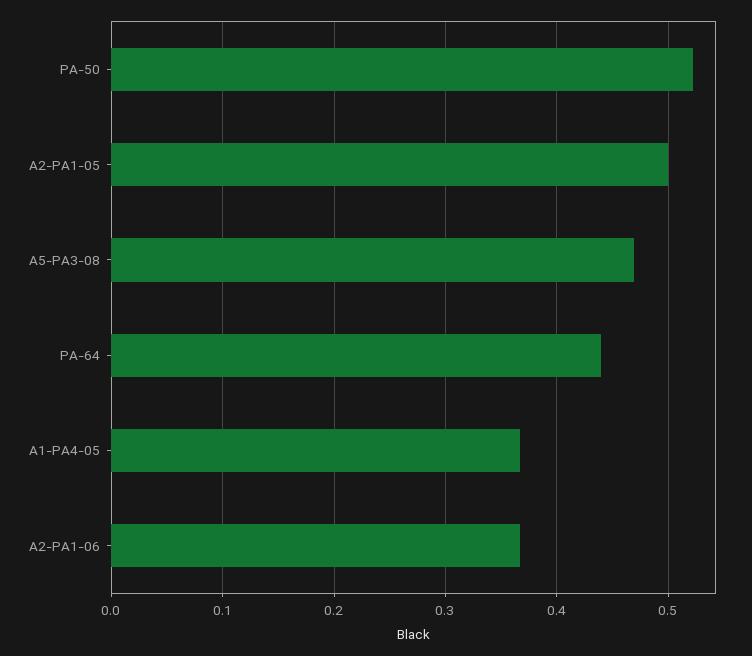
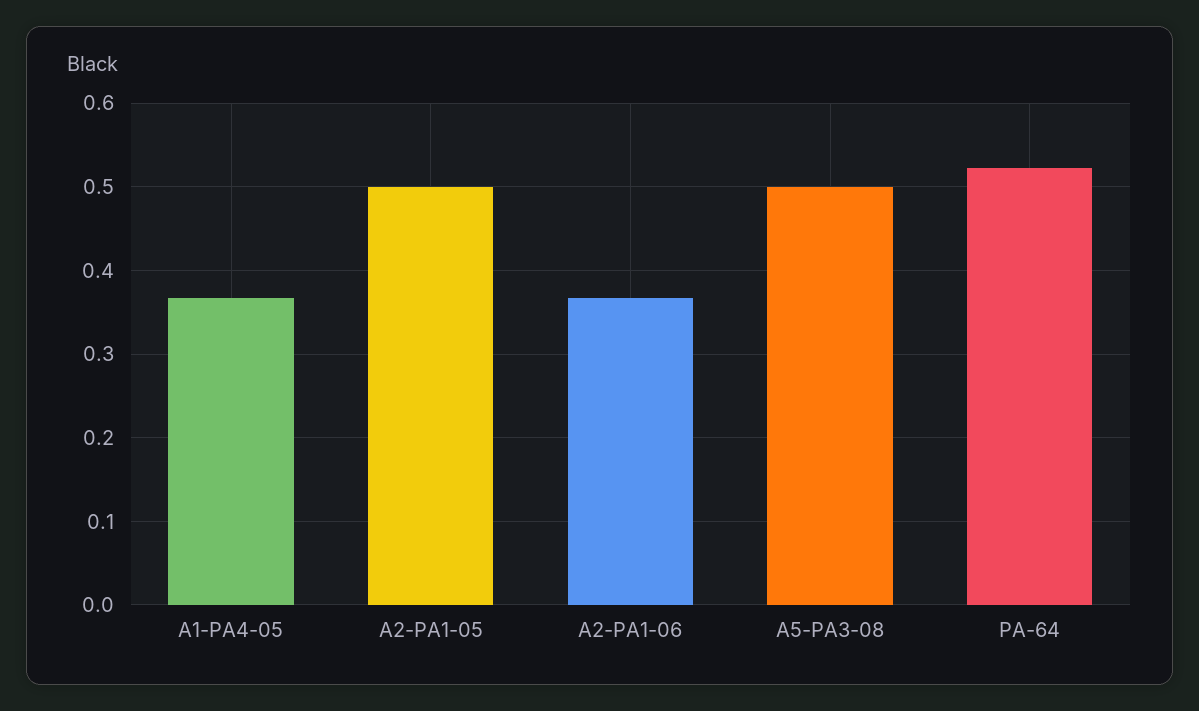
PA-50: 0.52 -> none
A5-PA3-08: 0.47 -> 0.5
PA-64: 0.44 -> 0.52

